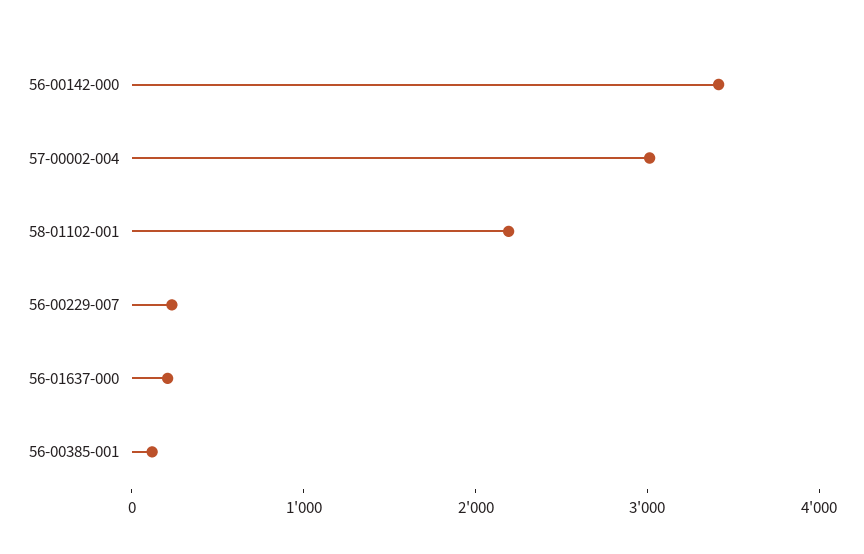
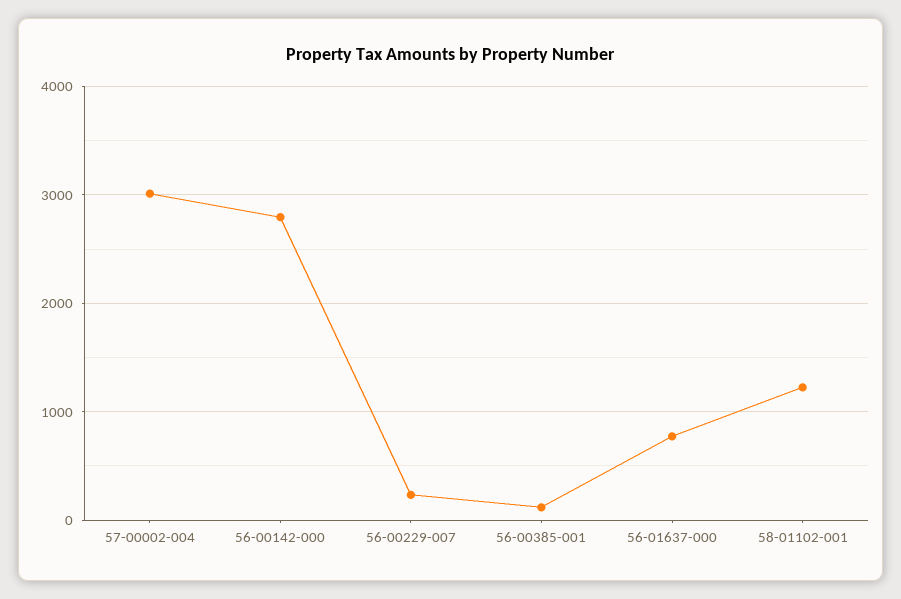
56-00142-000: 3400 -> 2800
58-01102-001: 2200 -> 1200
56-01637-000: 200 -> 800

